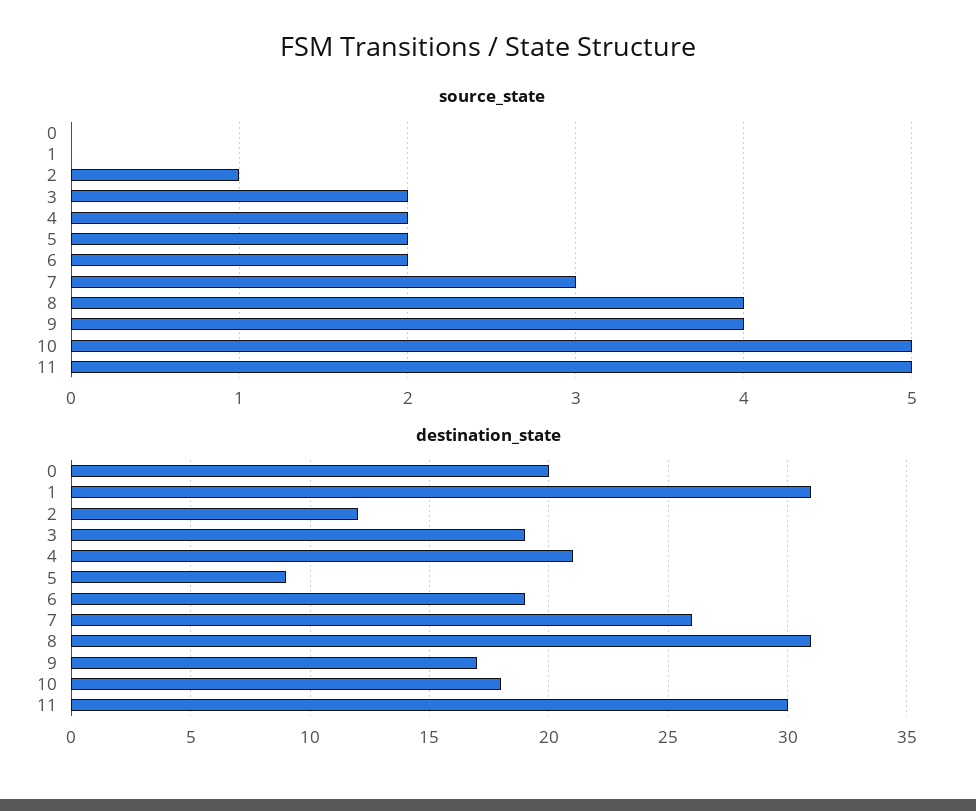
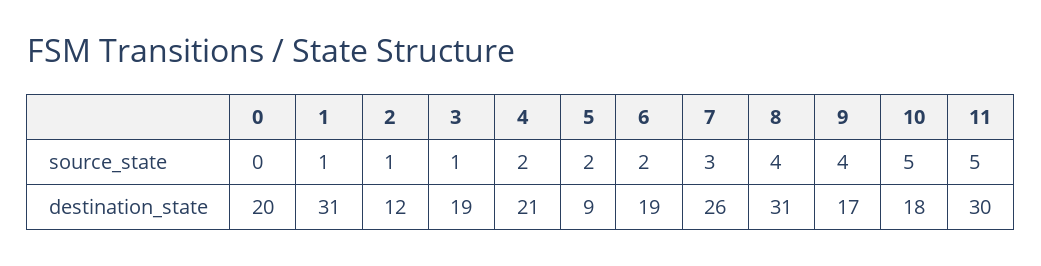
source_state, 1: 0 -> 1
source_state, 3: 2 -> 1

